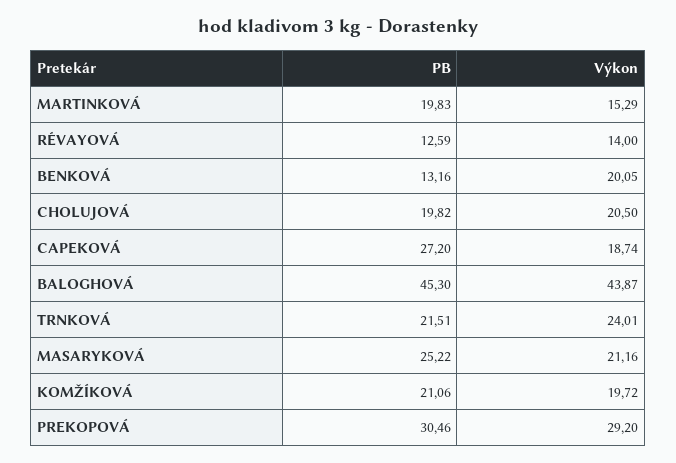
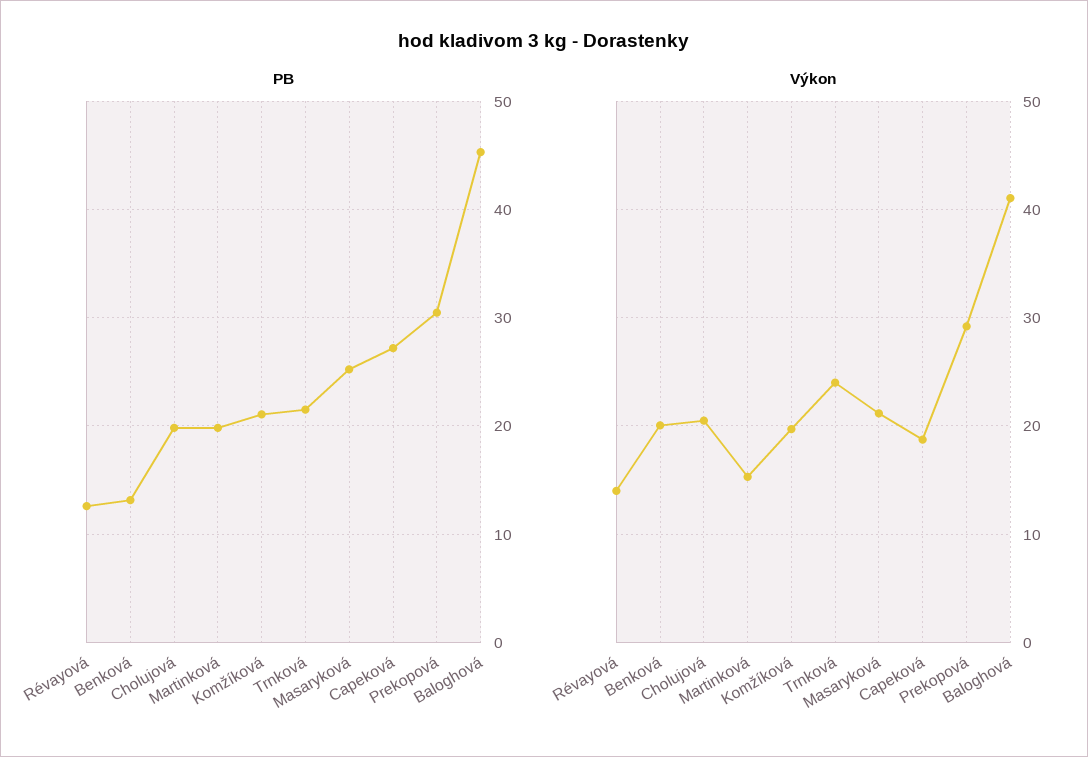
Výkon, BALOGHOVÁ: 43.87 -> 41

